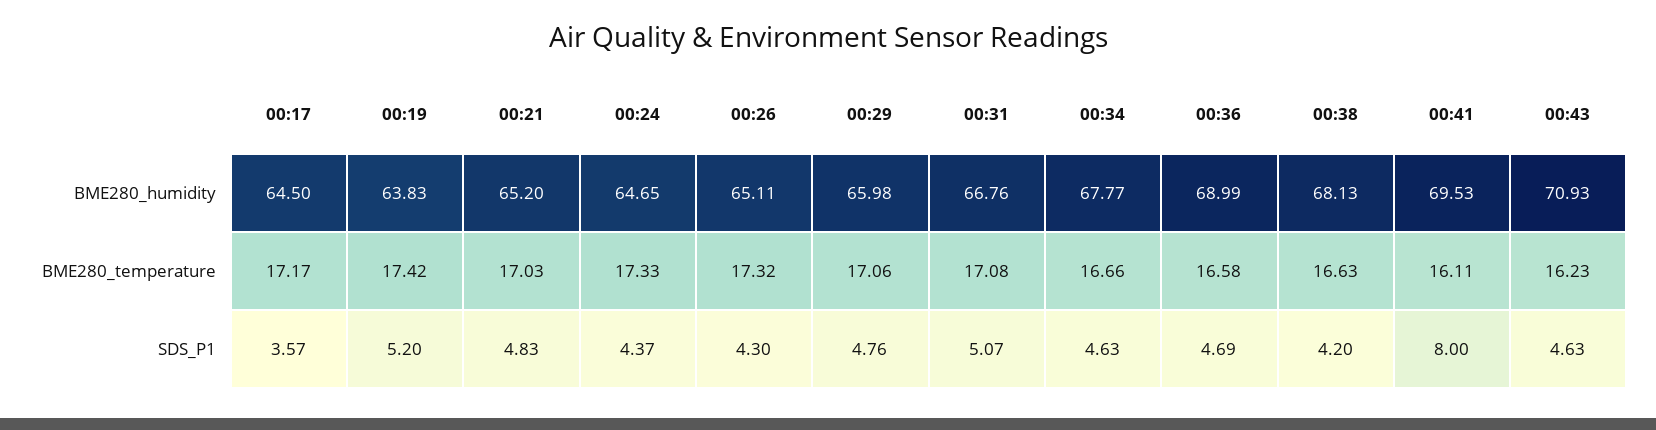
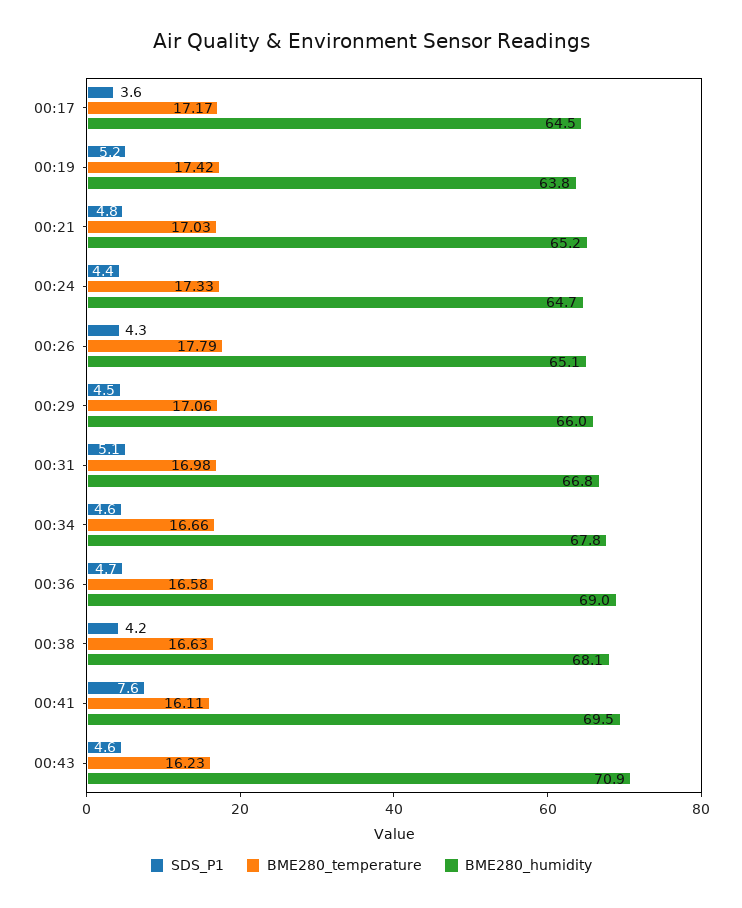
BME280_temperature, 00:26: 17.32 -> 17.79
BME280_temperature, 00:31: 17.08 -> 16.98
SDS_P1, 00:29: 4.76 -> 4.5
SDS_P1, 00:41: 8 -> 7.6

